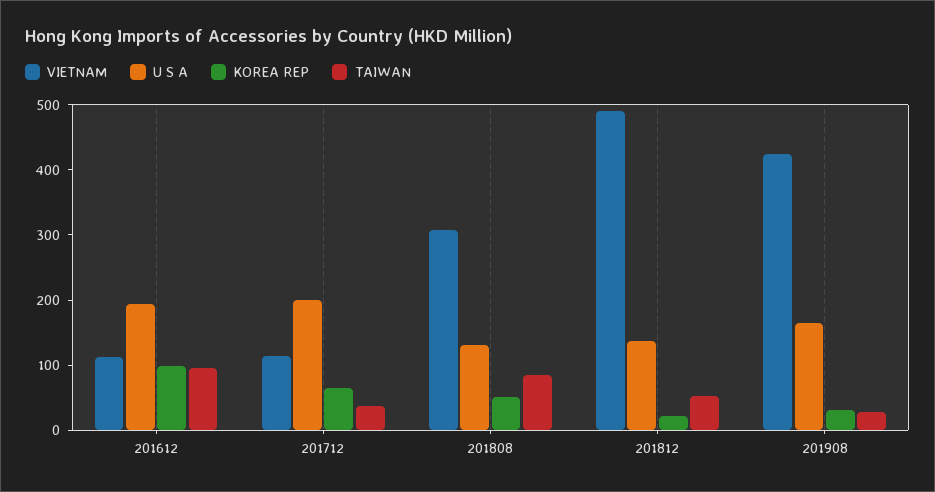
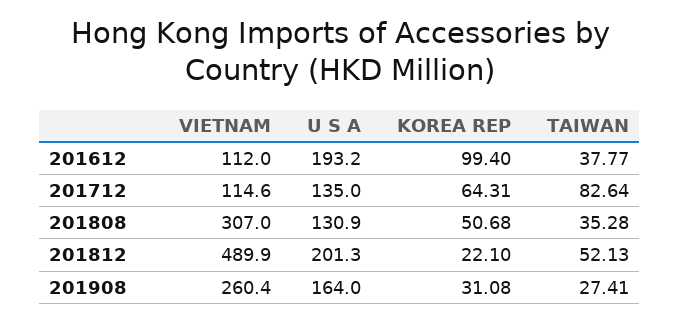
TAIWAN, 201612: 100 -> 37.77
U S A, 201712: 200 -> 135
TAIWAN, 201712: 40 -> 82.64
TAIWAN, 201808: 80 -> 35.28
U S A, 201812: 140 -> 201.3
VIETNAM, 201908: 420 -> 260.4

